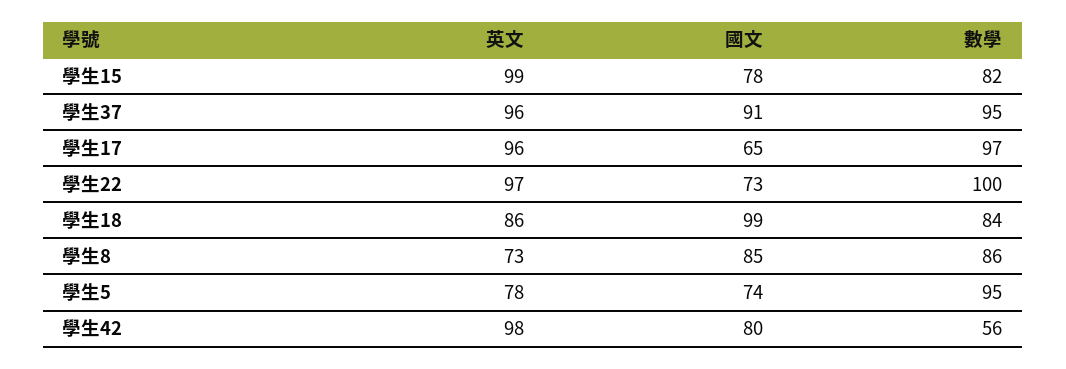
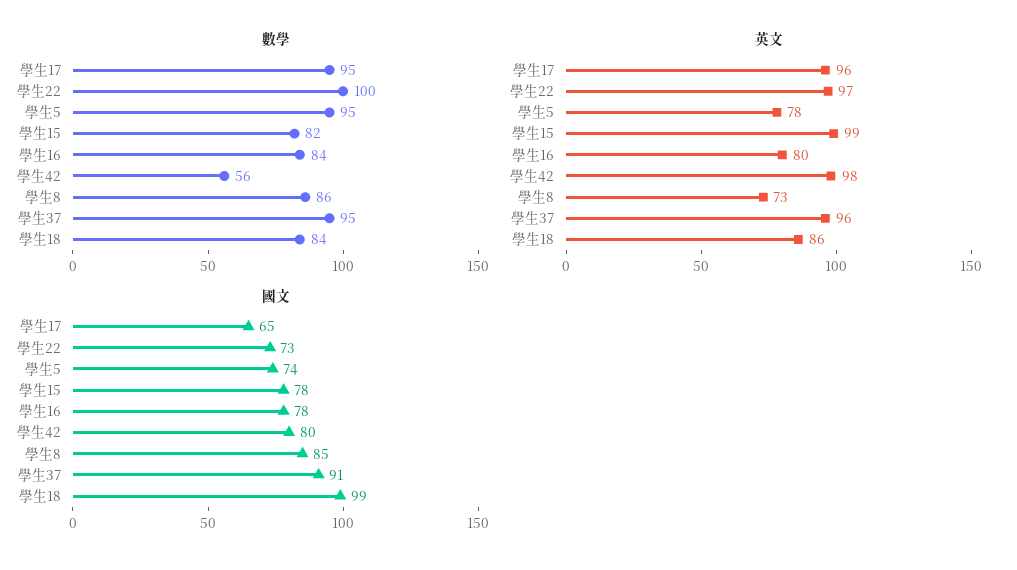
數學, 學生17: 97 -> 95
數學, 學生16: none -> 84
英文, 學生16: none -> 80
國文, 學生16: none -> 78

